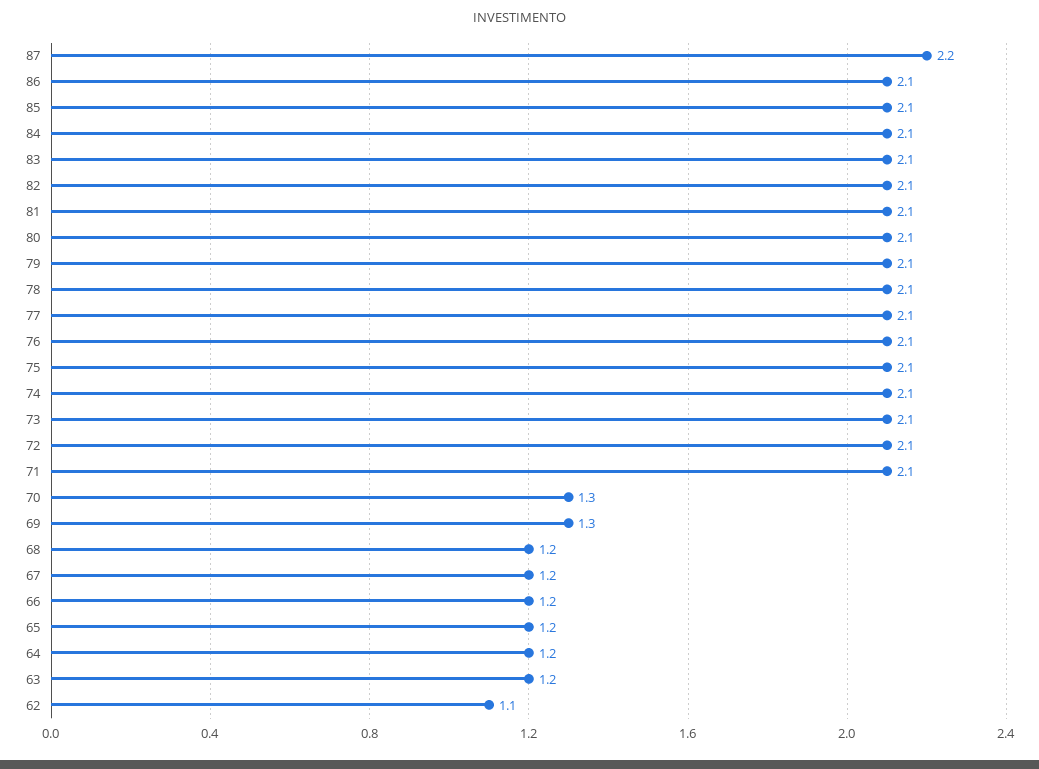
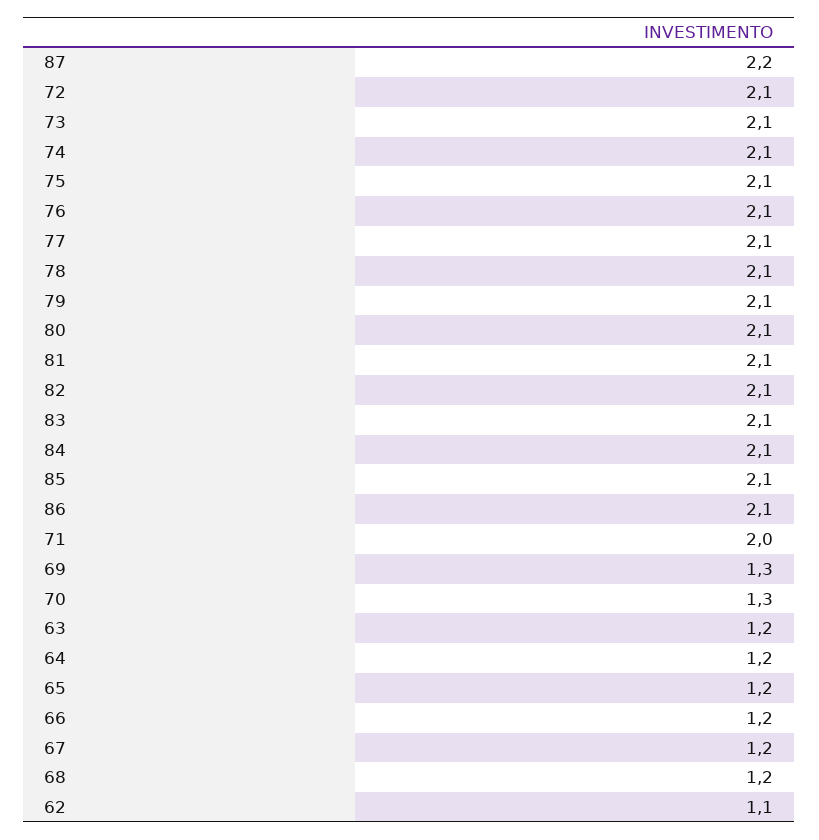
71: 2.1 -> 2

